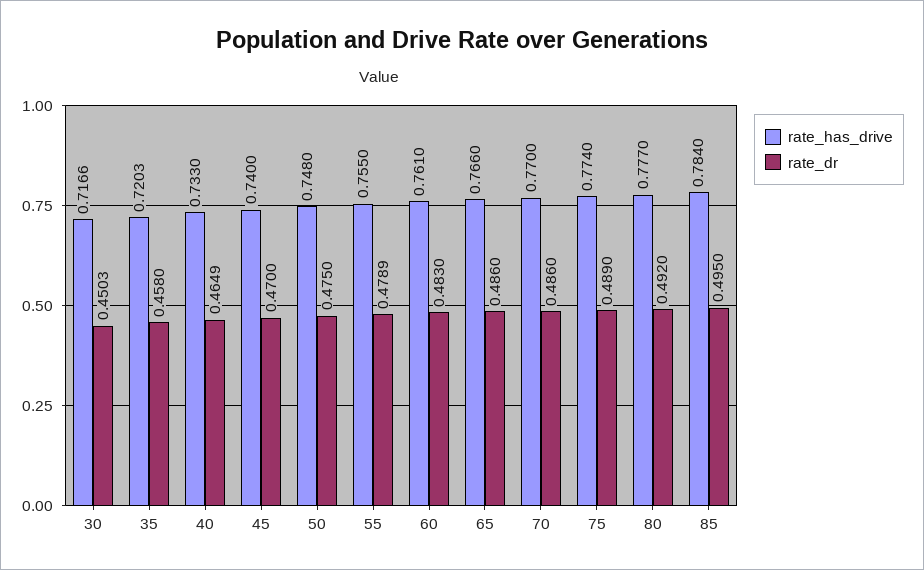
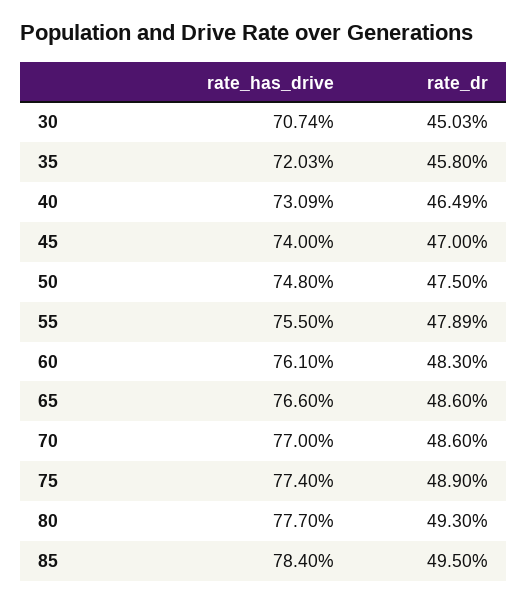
rate_has_drive, 30: 0.7166 -> 0.7074
rate_has_drive, 40: 0.733 -> 0.7309
rate_dr, 80: 0.492 -> 0.493

